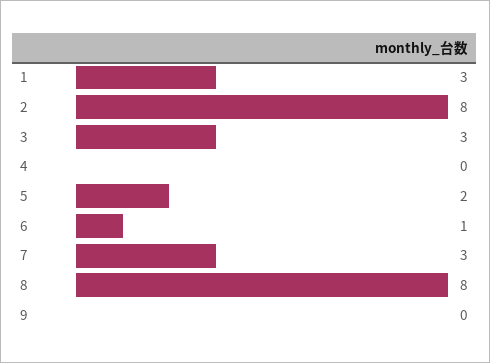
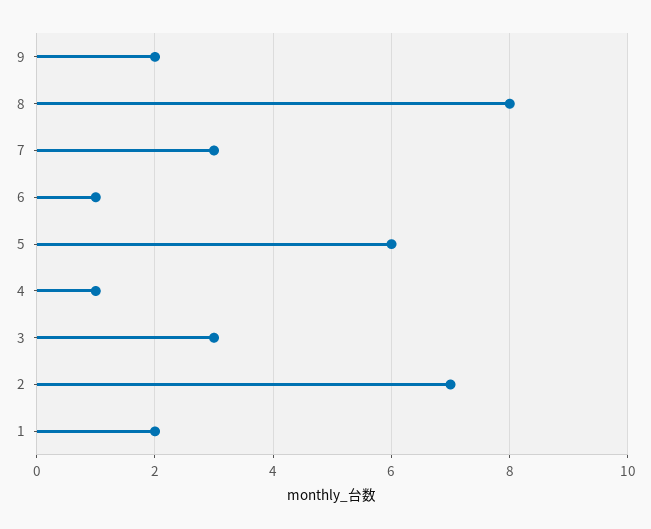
1: 3 -> 2
2: 8 -> 7
4: 0 -> 1
5: 2 -> 6
9: 0 -> 2

